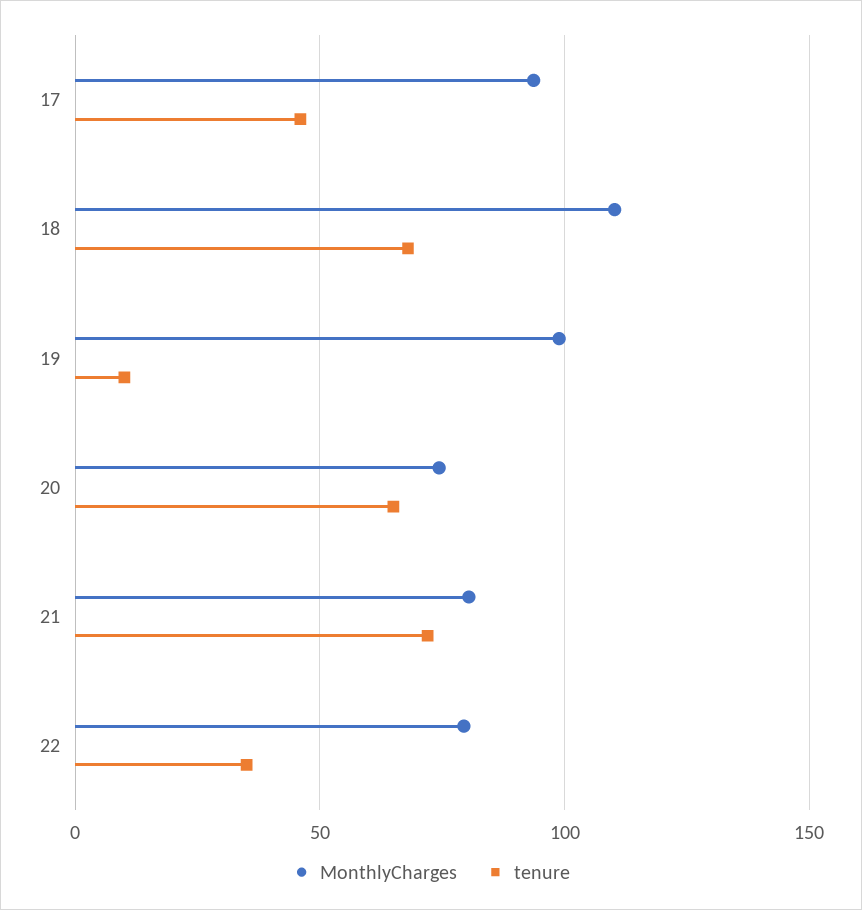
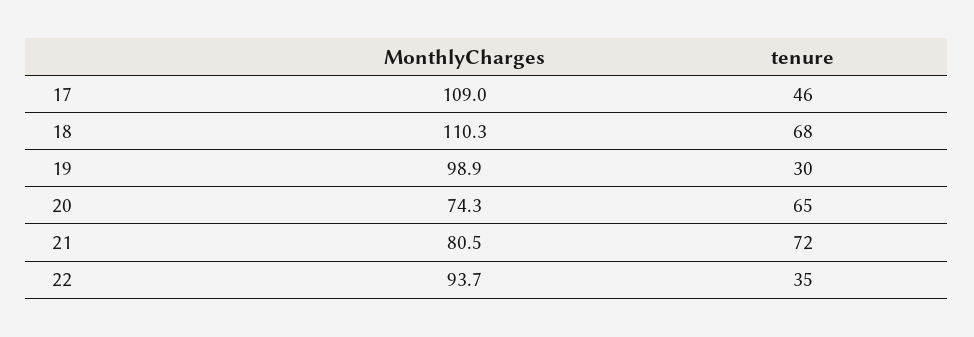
MonthlyCharges, 17: 95 -> 109
tenure, 19: 10 -> 30
MonthlyCharges, 22: 80 -> 93.7

